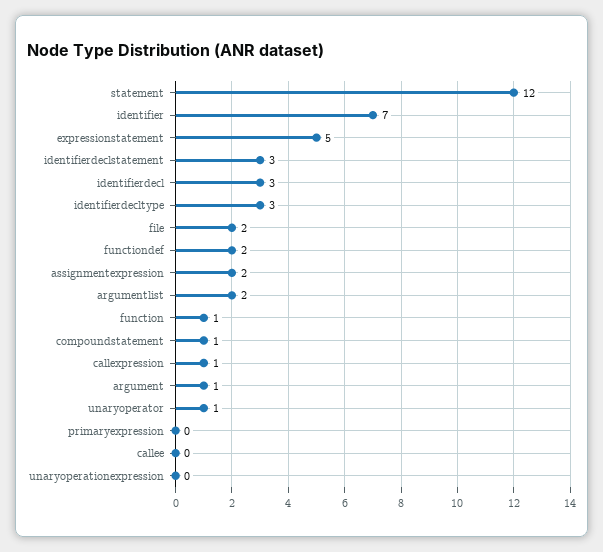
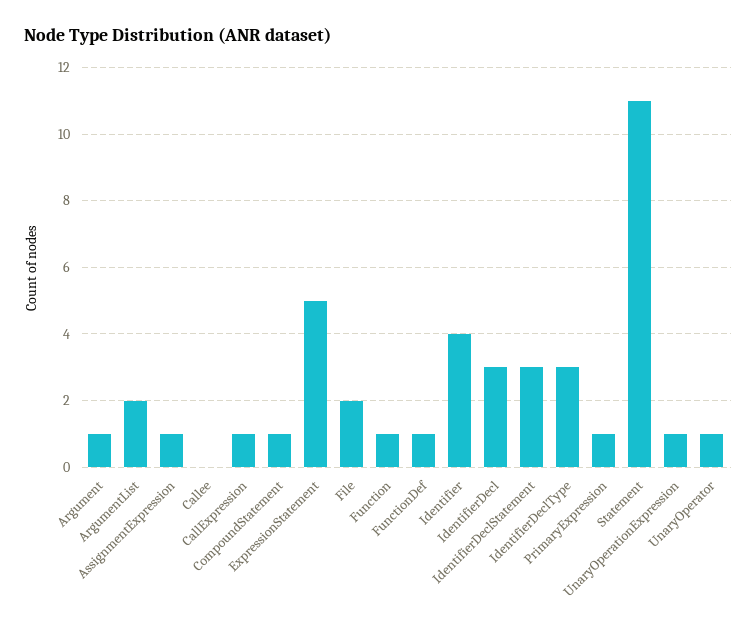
statement: 12 -> 11
identifier: 7 -> 4
functiondef: 2 -> 1
assignmentexpression: 2 -> 1
primaryexpression: 0 -> 1
unaryoperationexpression: 0 -> 1

